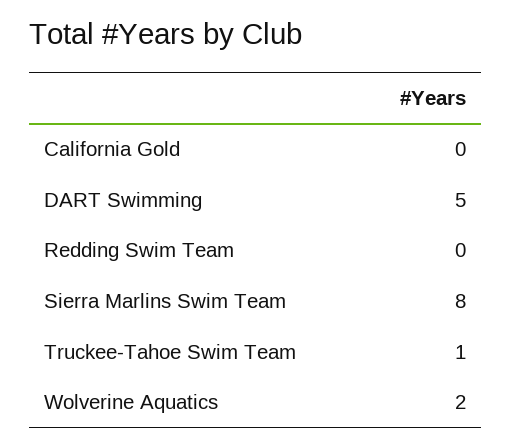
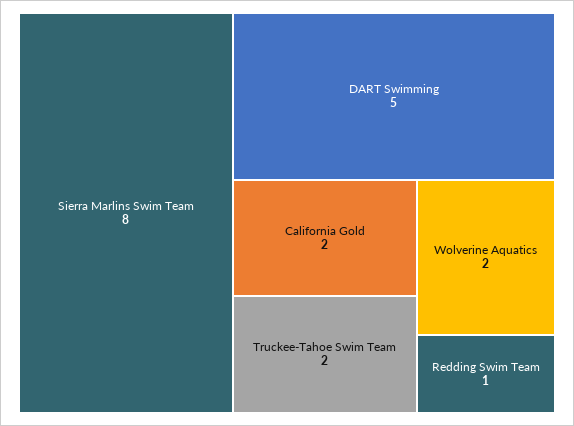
California Gold: 0 -> 2
Redding Swim Team: 0 -> 1
Truckee-Tahoe Swim Team: 1 -> 2

